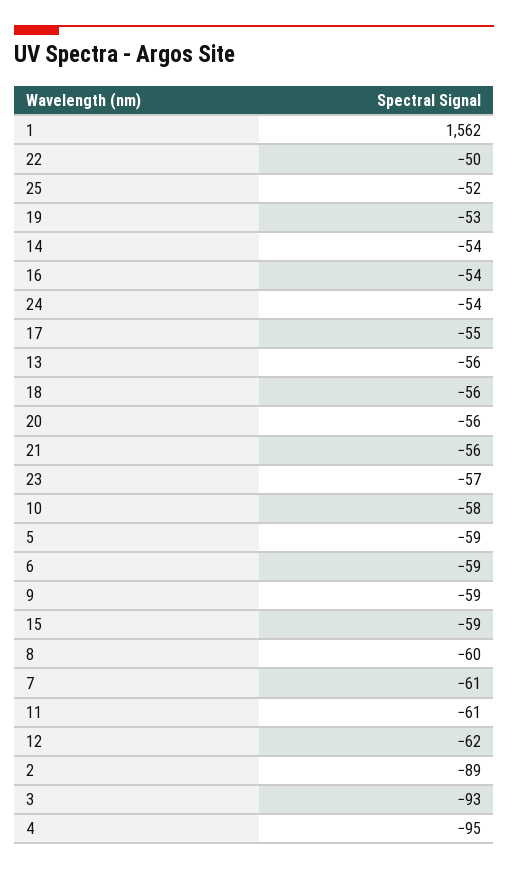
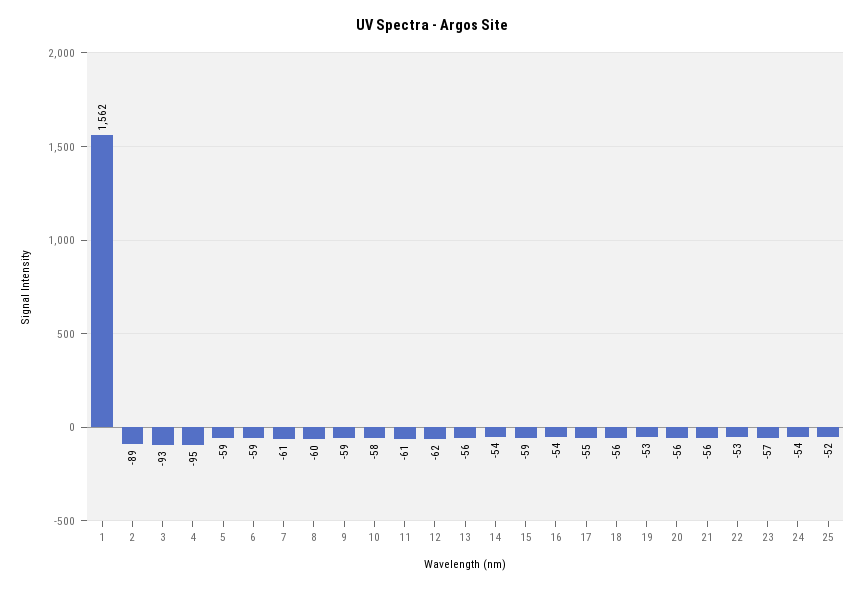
22: -50 -> -53

